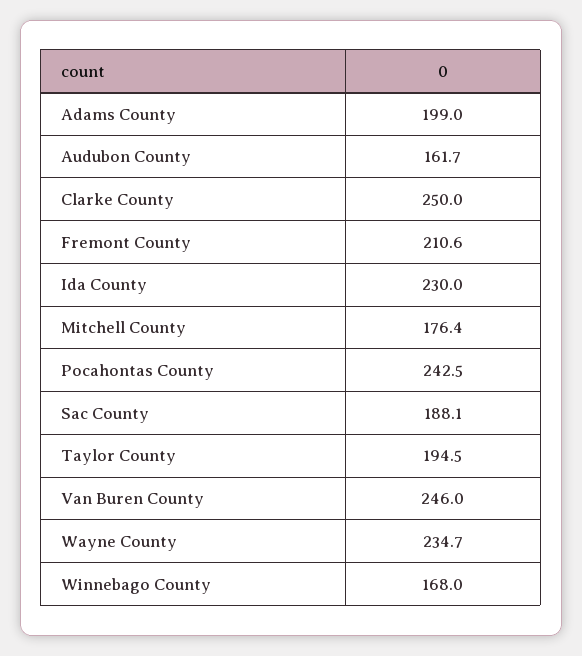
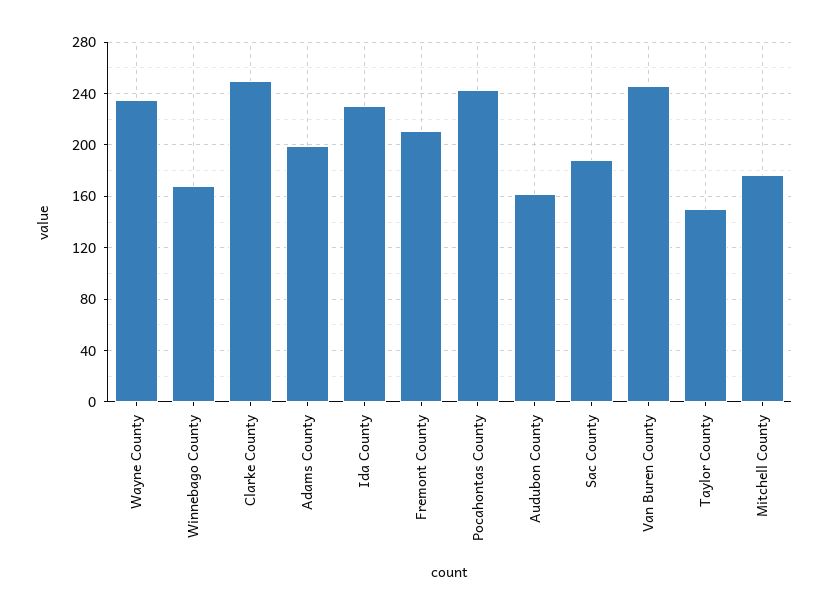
Taylor County: 194.5 -> 150

